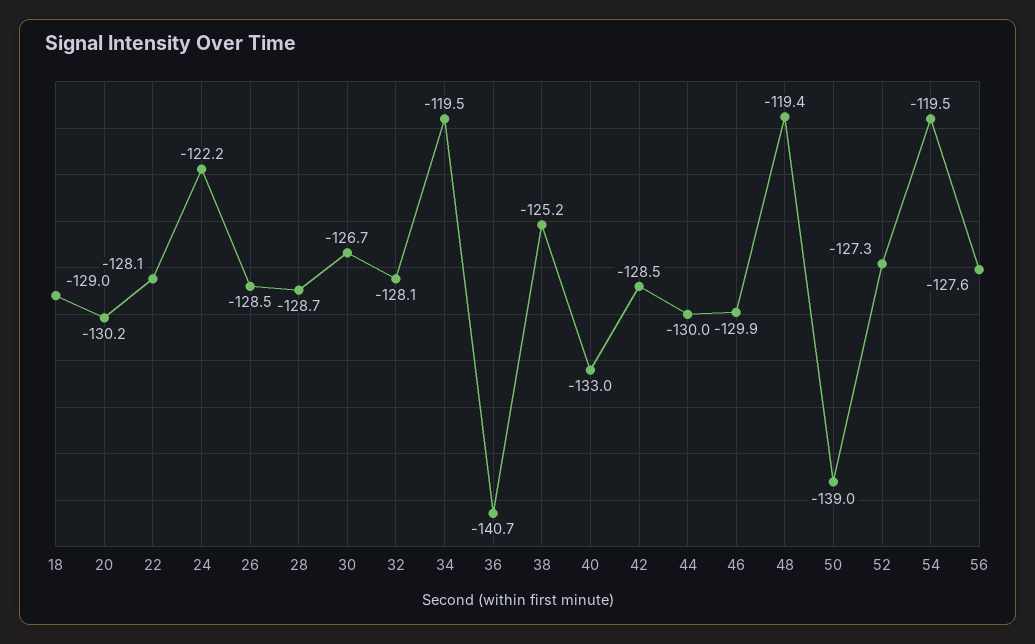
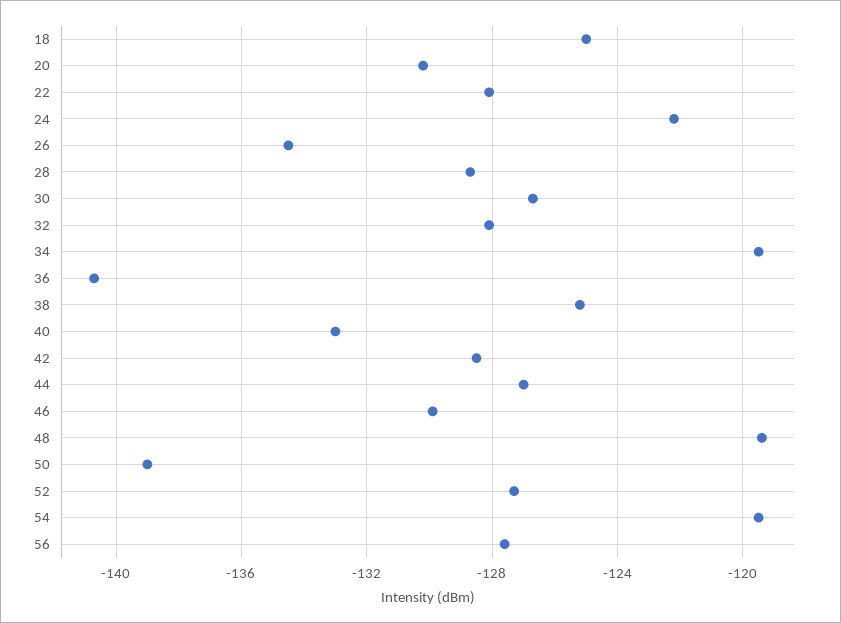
18: -129 -> -125
26: -128.5 -> -134.5
44: -130 -> -127

